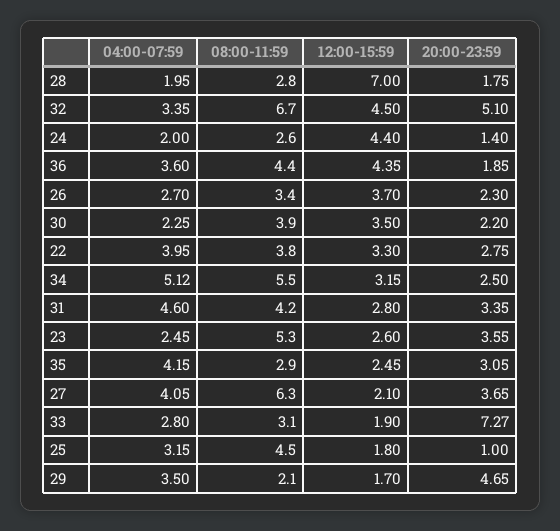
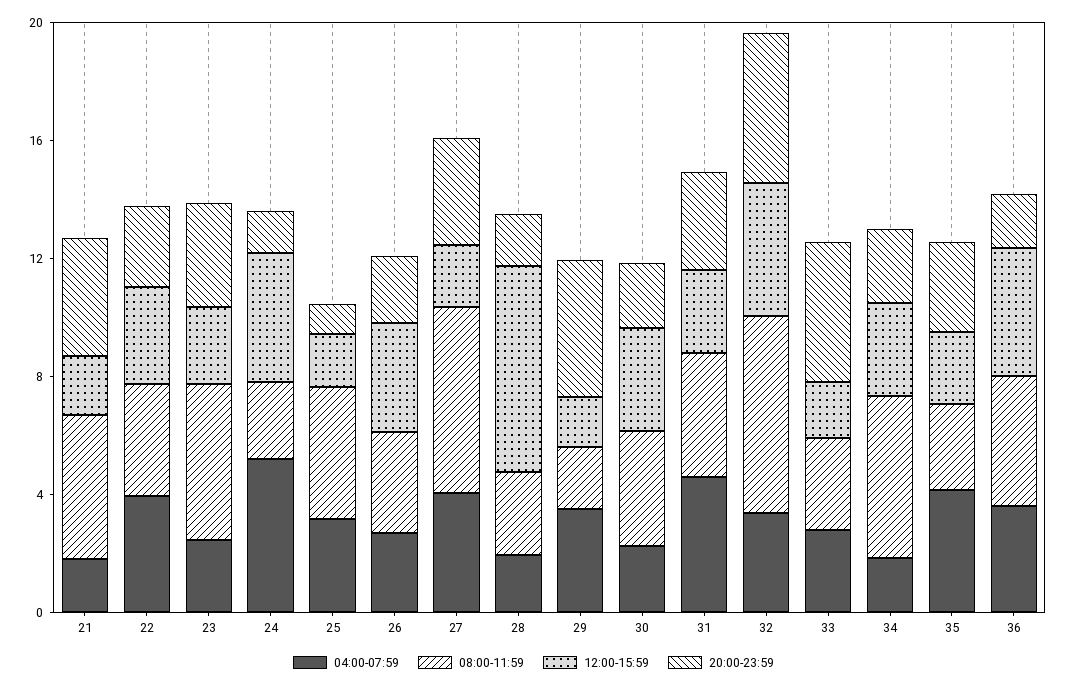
04:00-07:59, 24: 2 -> 5
04:00-07:59, 34: 5.12 -> 2
20:00-23:59, 33: 7.27 -> 5
04:00-07:59, 21: none -> 2
08:00-11:59, 21: none -> 5
12:00-15:59, 21: none -> 2
20:00-23:59, 21: none -> 4

